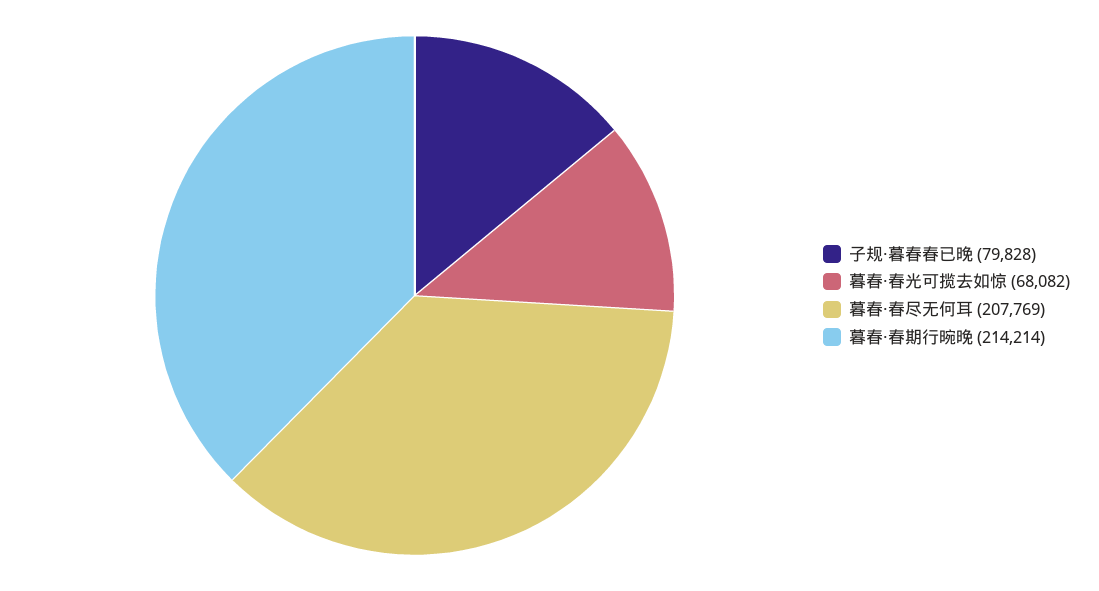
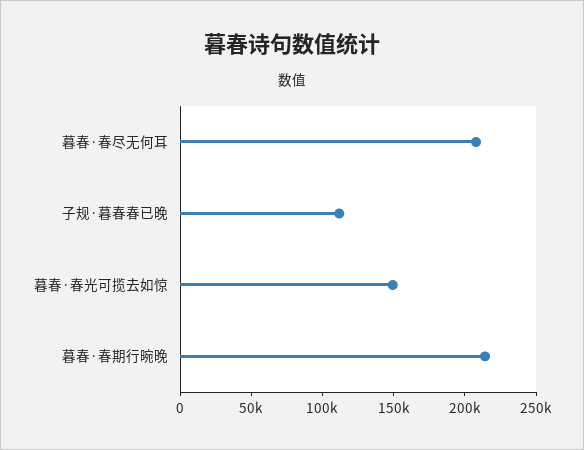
子规·暮春春已晚: 79828 -> 110000
暮春·春光可揽去如惊: 68082 -> 150000

